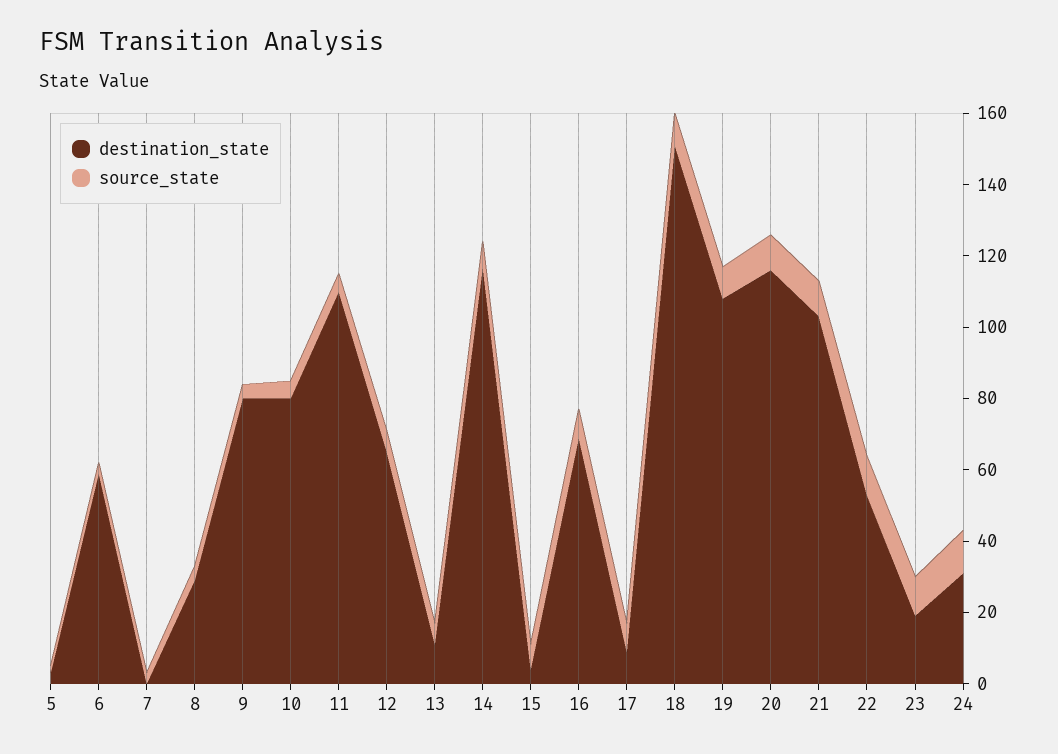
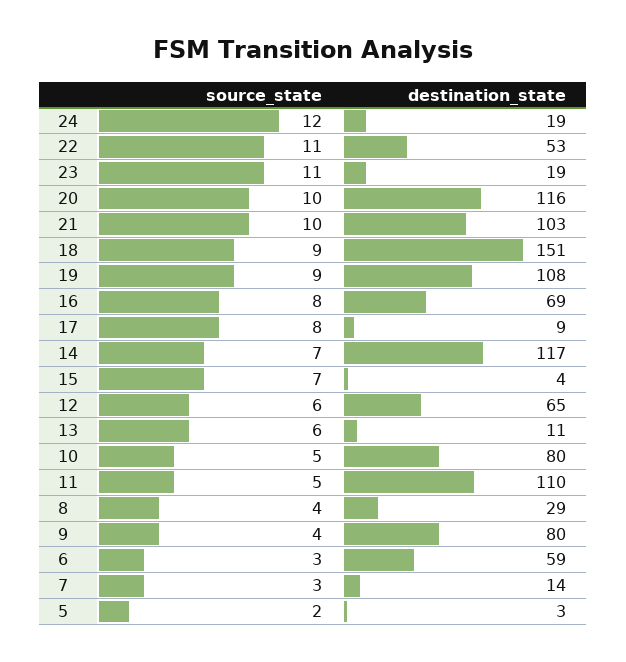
destination_state, 7: 0 -> 14
destination_state, 24: 30 -> 19

